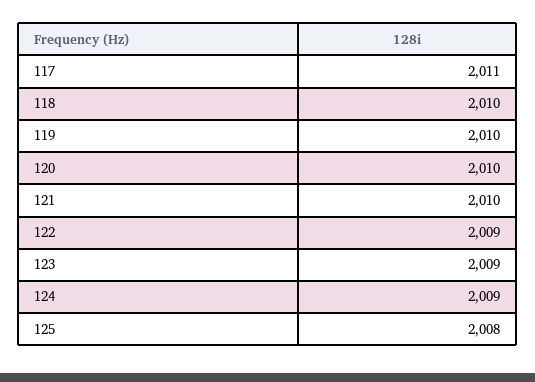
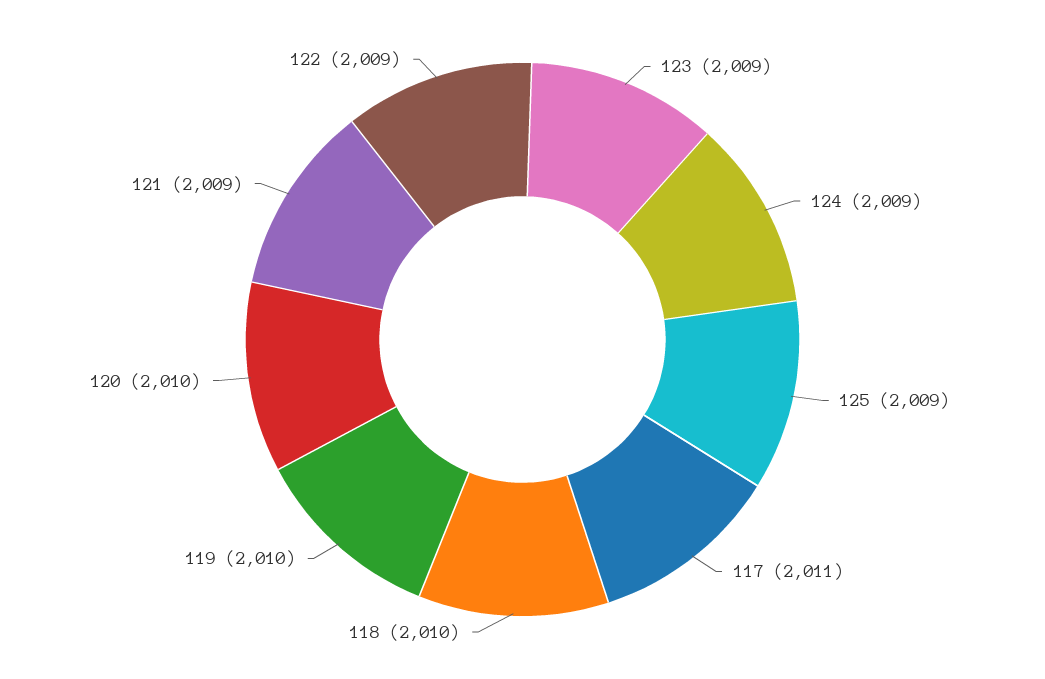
121: 2010 -> 2009
125: 2008 -> 2009

